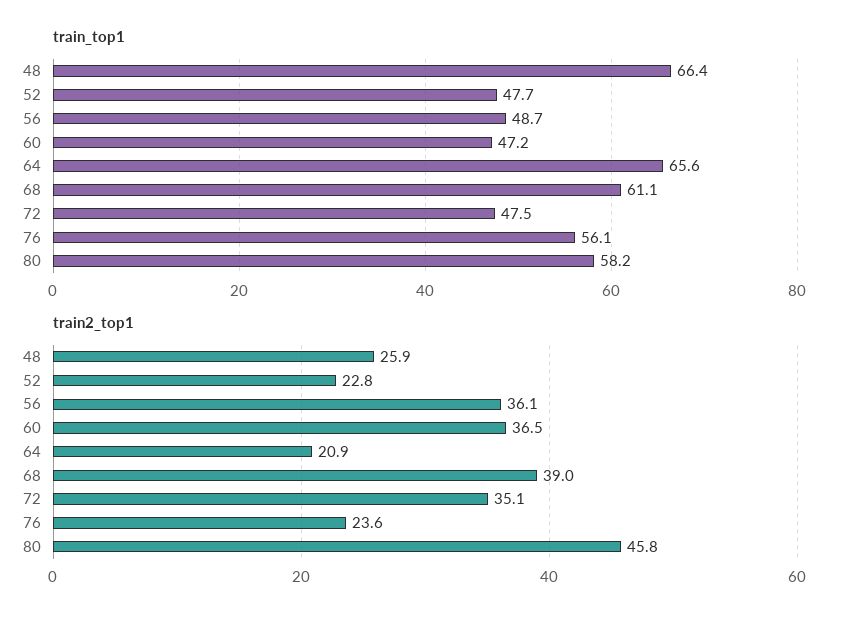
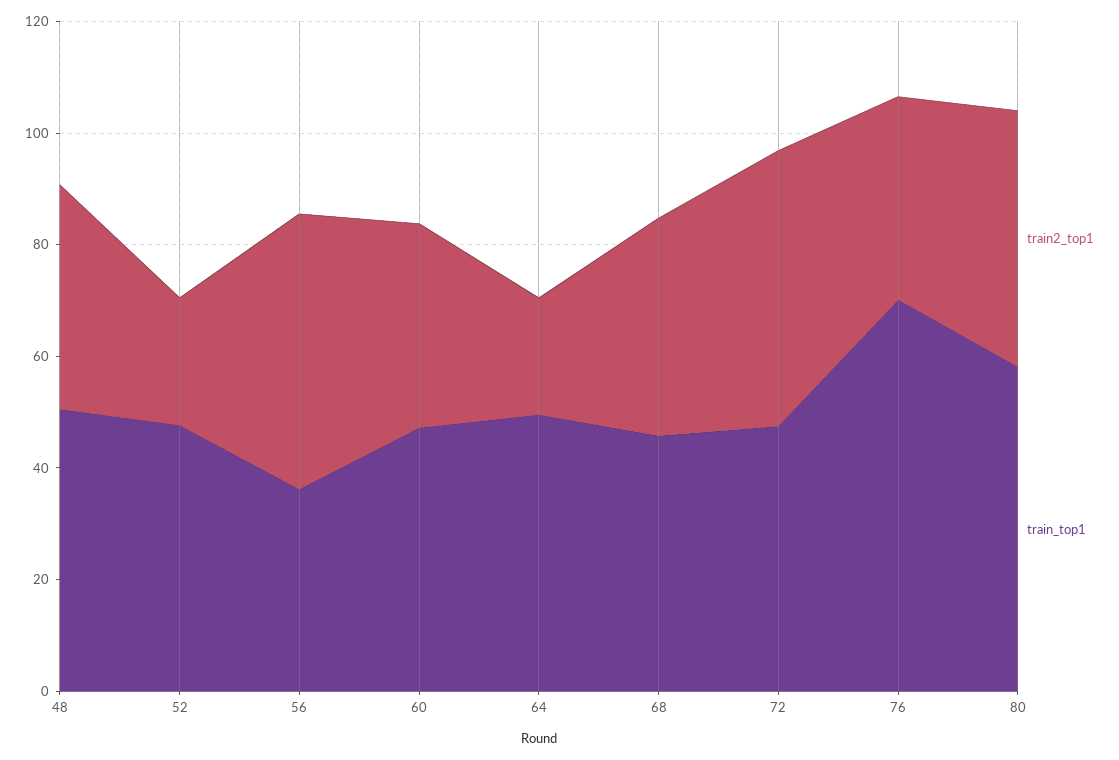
train_top1, 48: 66.4 -> 50
train_top1, 56: 48.7 -> 35
train_top1, 64: 65.6 -> 50
train_top1, 68: 61.1 -> 45
train_top1, 76: 56.1 -> 70
train2_top1, 48: 25.9 -> 40
train2_top1, 56: 36.1 -> 50
train2_top1, 72: 35.1 -> 50
train2_top1, 76: 23.6 -> 35

